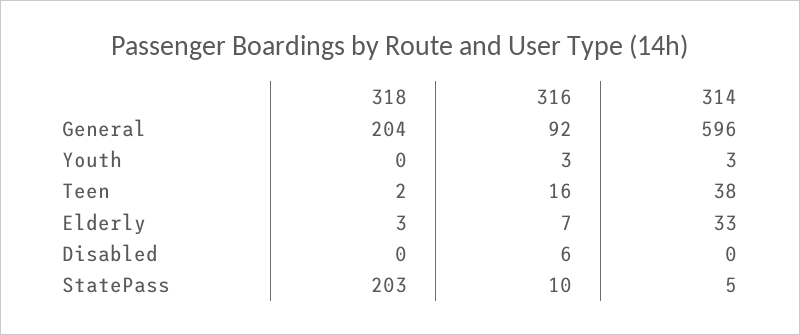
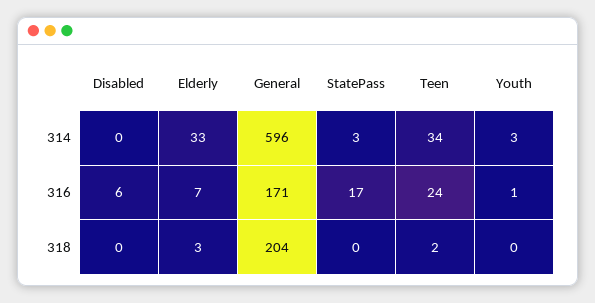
316, General: 92 -> 171
316, Youth: 3 -> 1
316, Teen: 16 -> 24
314, Teen: 38 -> 34
318, StatePass: 203 -> 0
316, StatePass: 10 -> 17
314, StatePass: 5 -> 3

